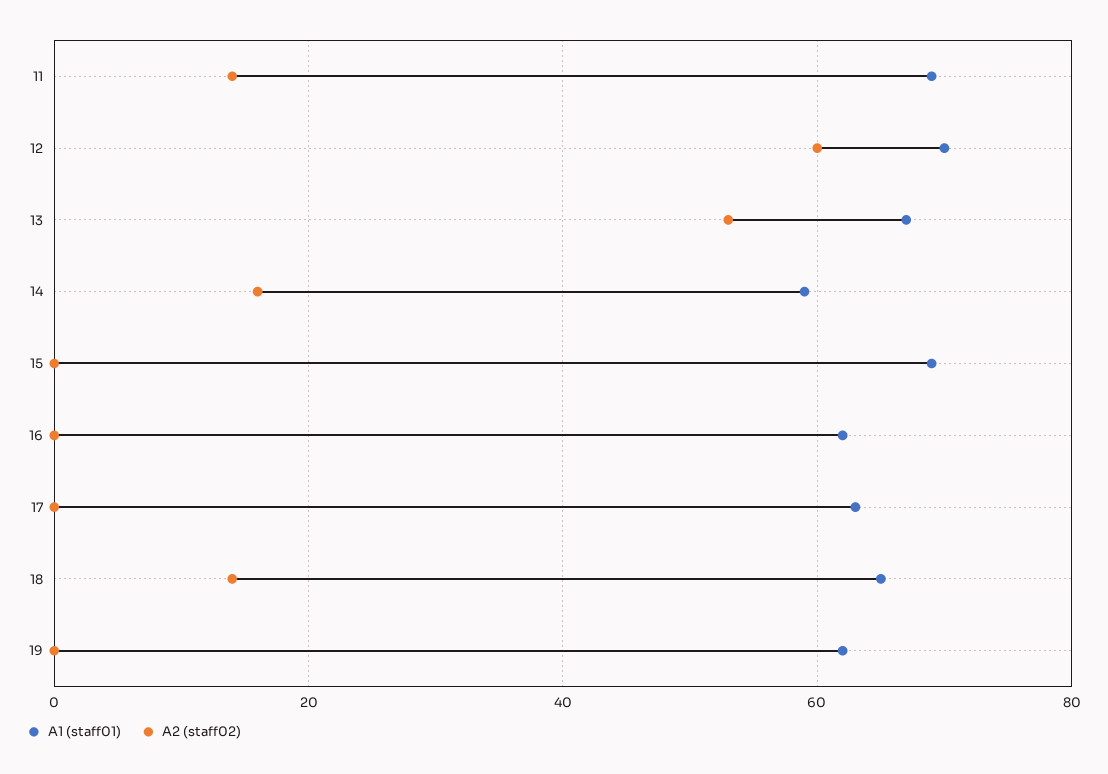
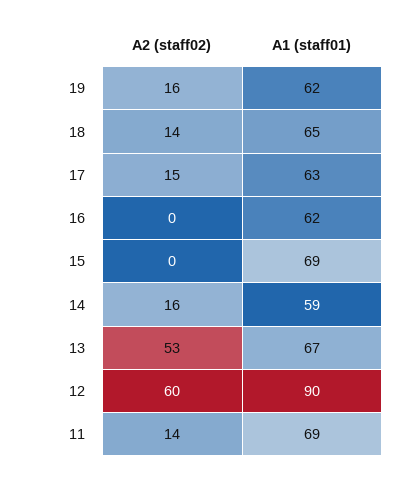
A1 (staff01), 12: 70 -> 90
A2 (staff02), 17: 0 -> 15
A2 (staff02), 19: 0 -> 16

